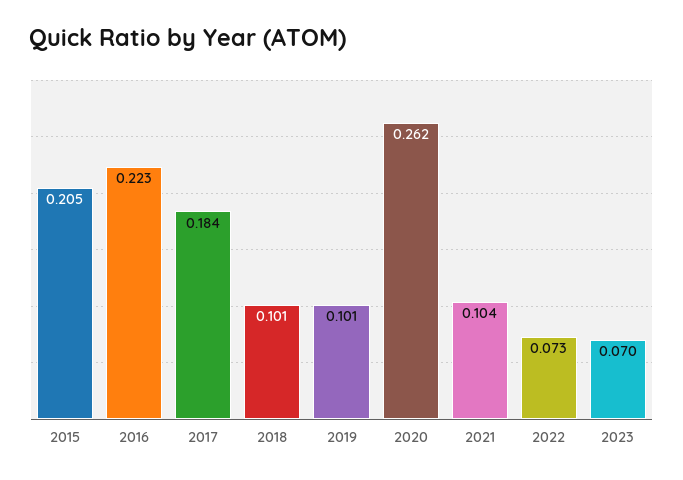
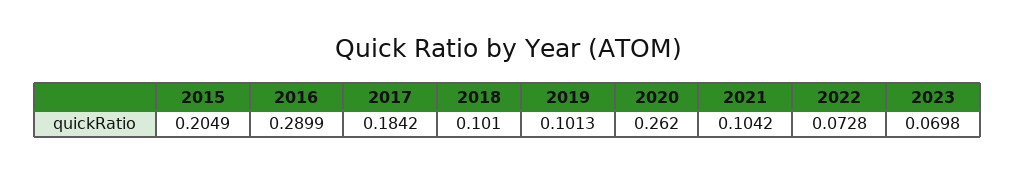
2016: 0.223 -> 0.2899

